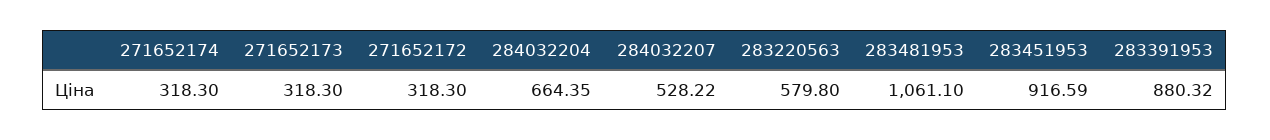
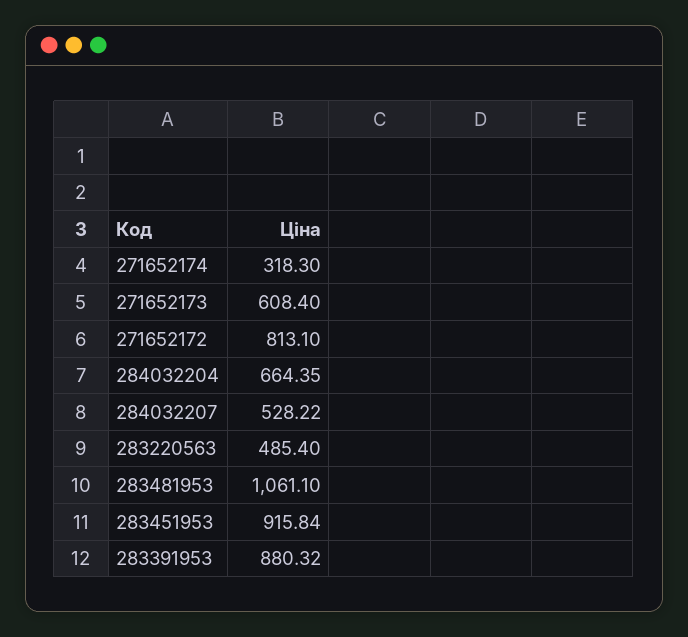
271652173: 318.3 -> 608.4
271652172: 318.3 -> 813.1
283220563: 579.8 -> 485.4
283451953: 916.59 -> 915.84

